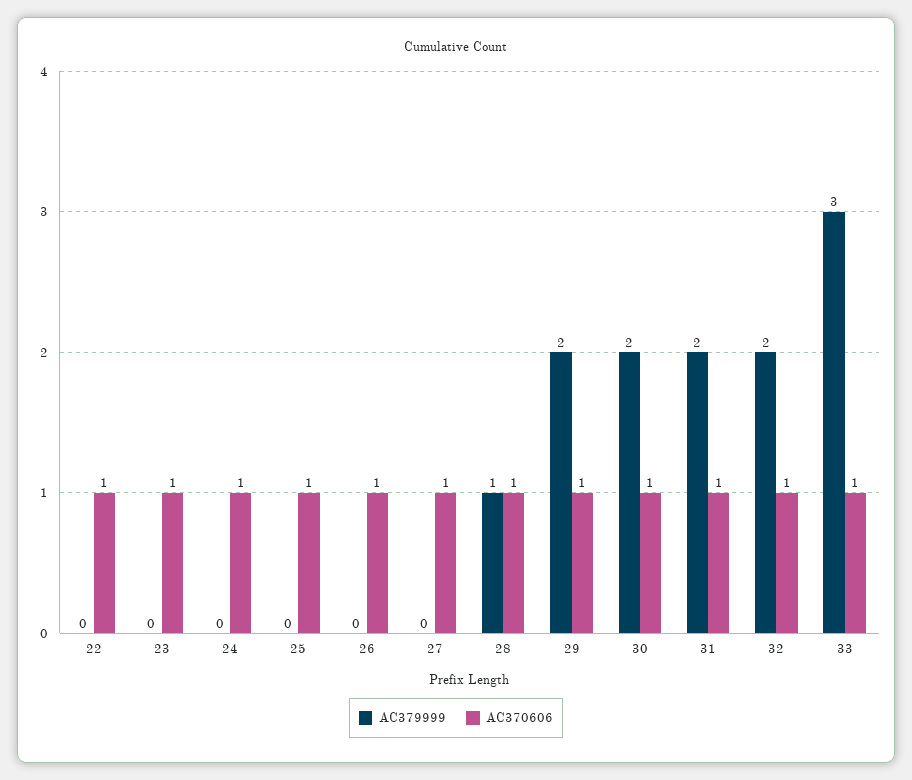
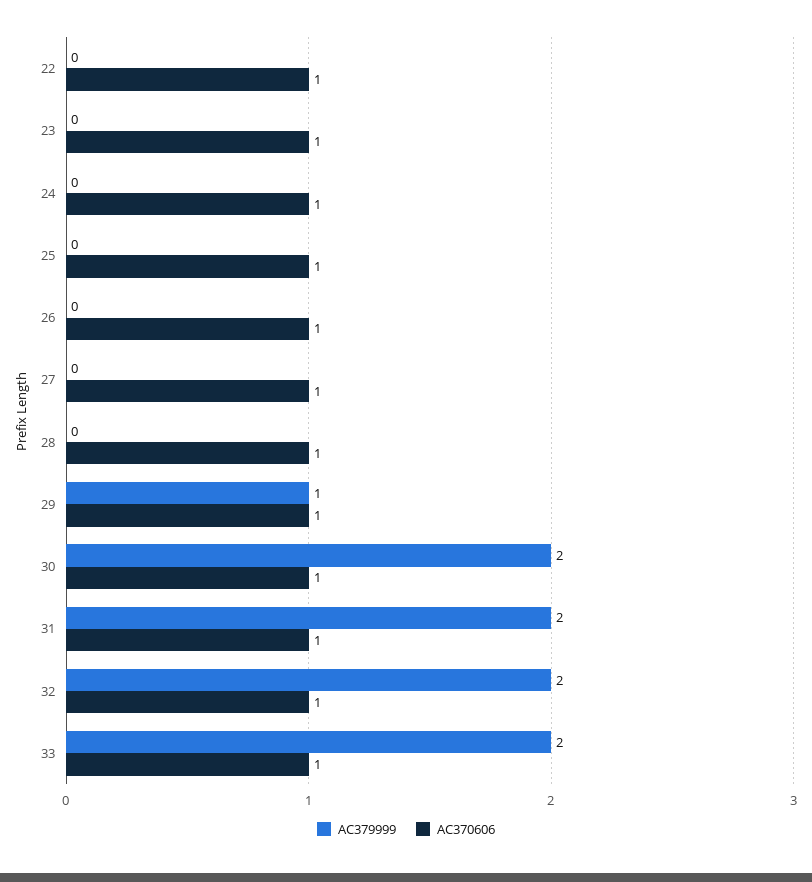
AC379999, 28: 1 -> 0
AC379999, 29: 2 -> 1
AC379999, 33: 3 -> 2

